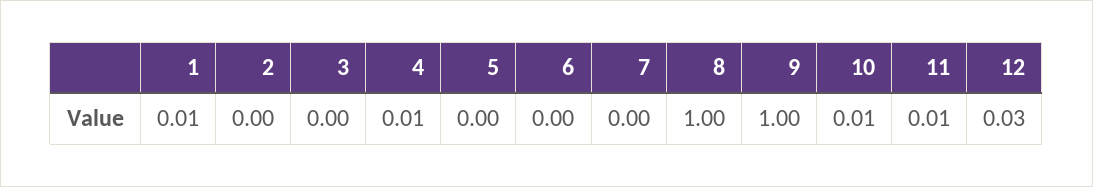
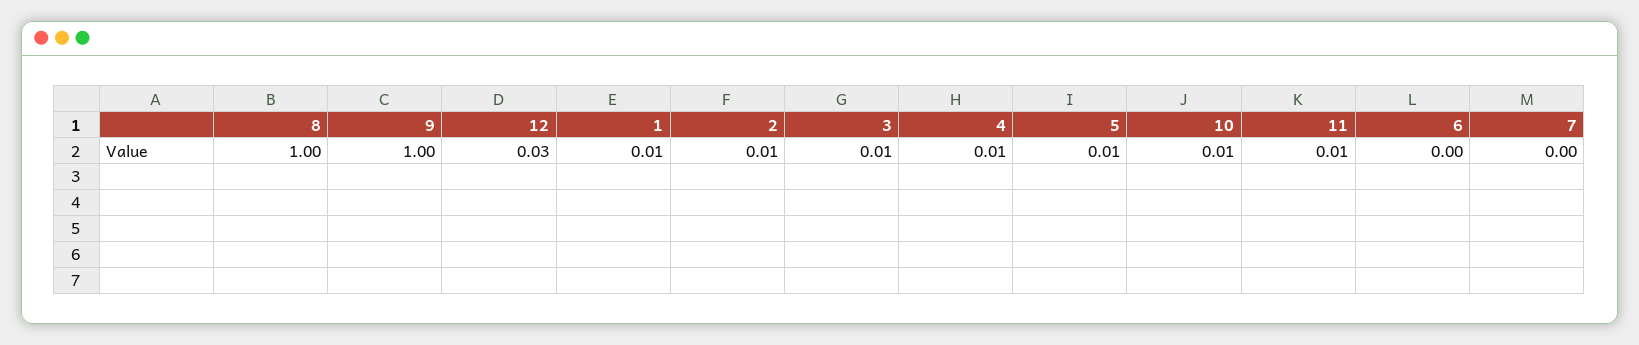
2: 0 -> 0.01
3: 0 -> 0.01
5: 0 -> 0.01

